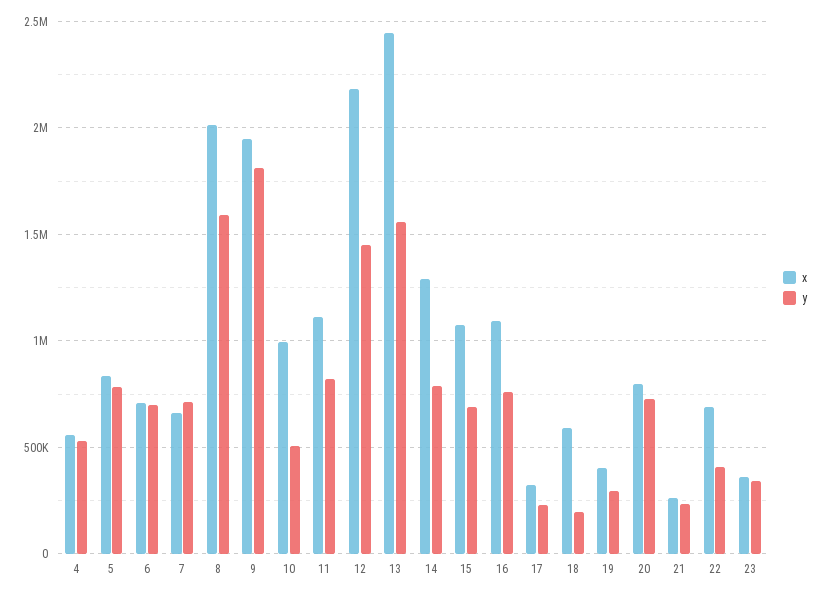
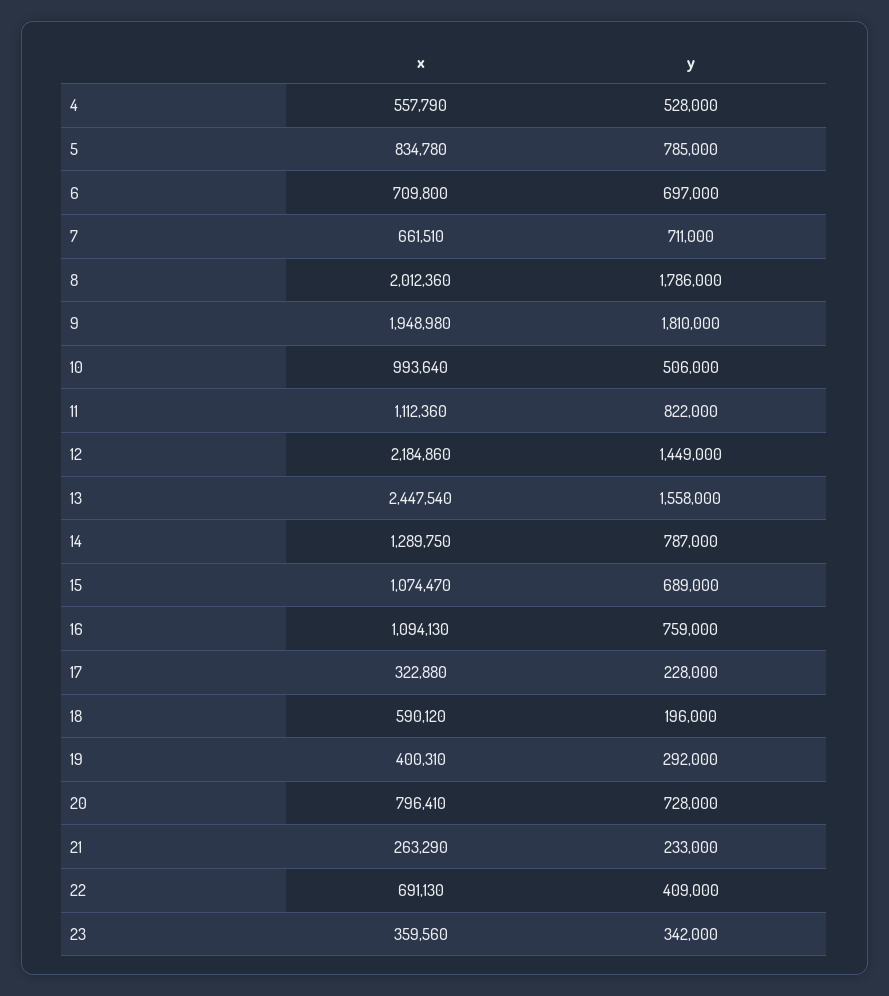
y, 8: 1600000 -> 1786000

